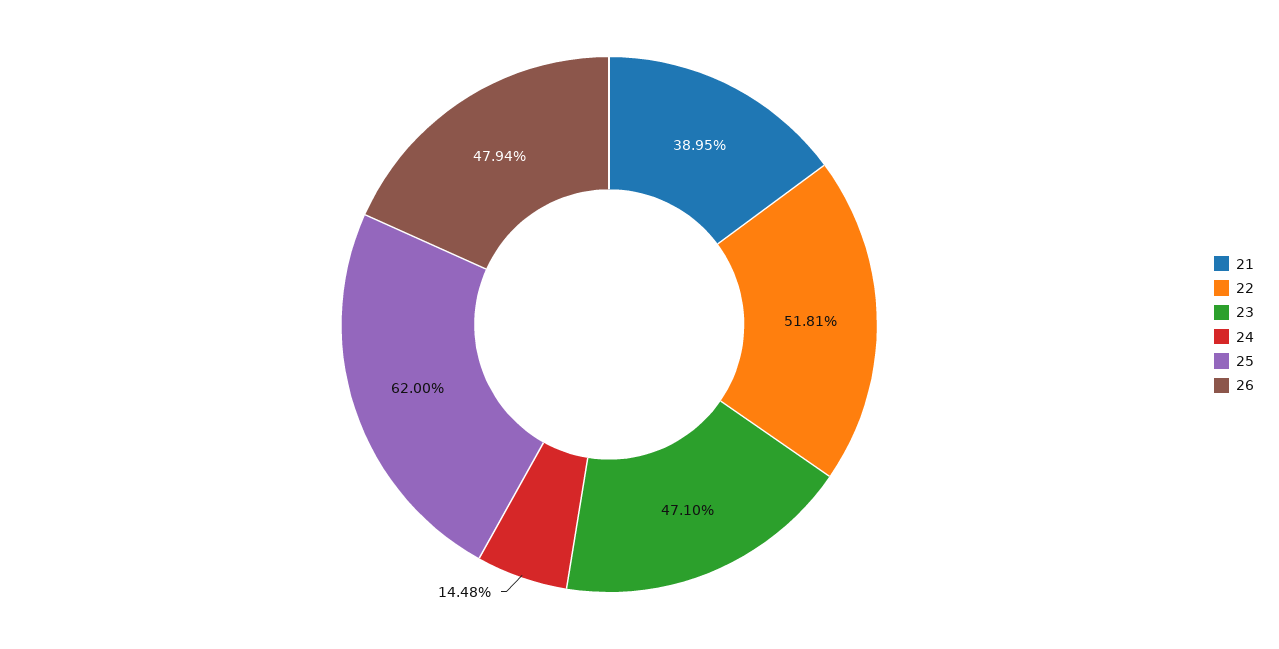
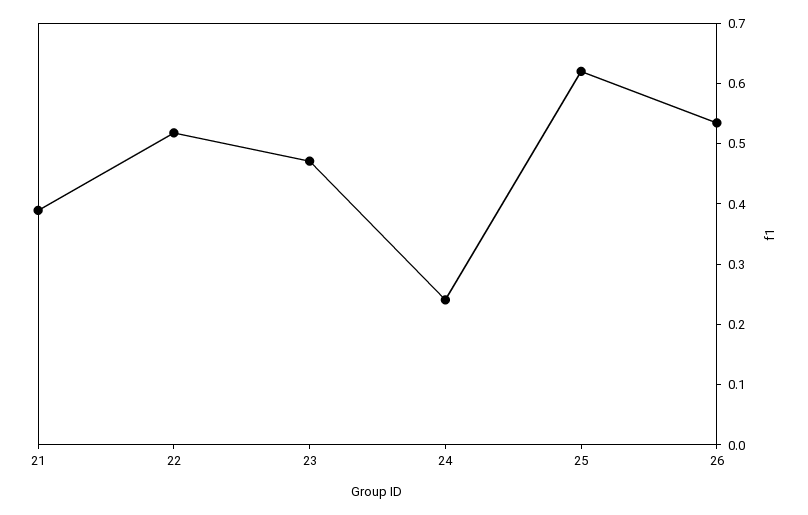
24: 0.1448 -> 0.24
26: 0.4794 -> 0.54

